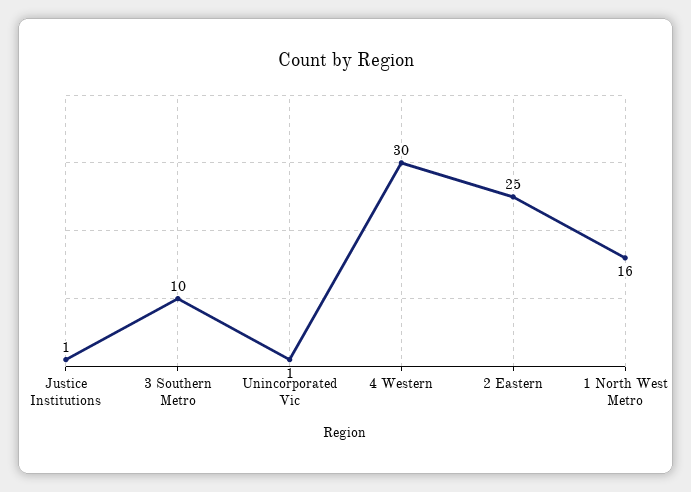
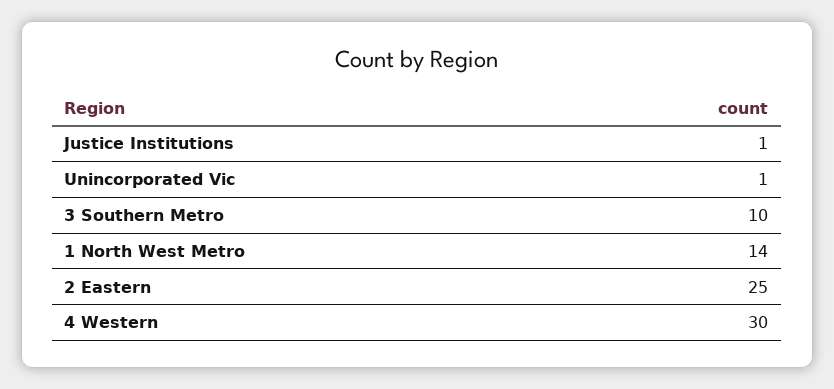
1 North West Metro: 16 -> 14

